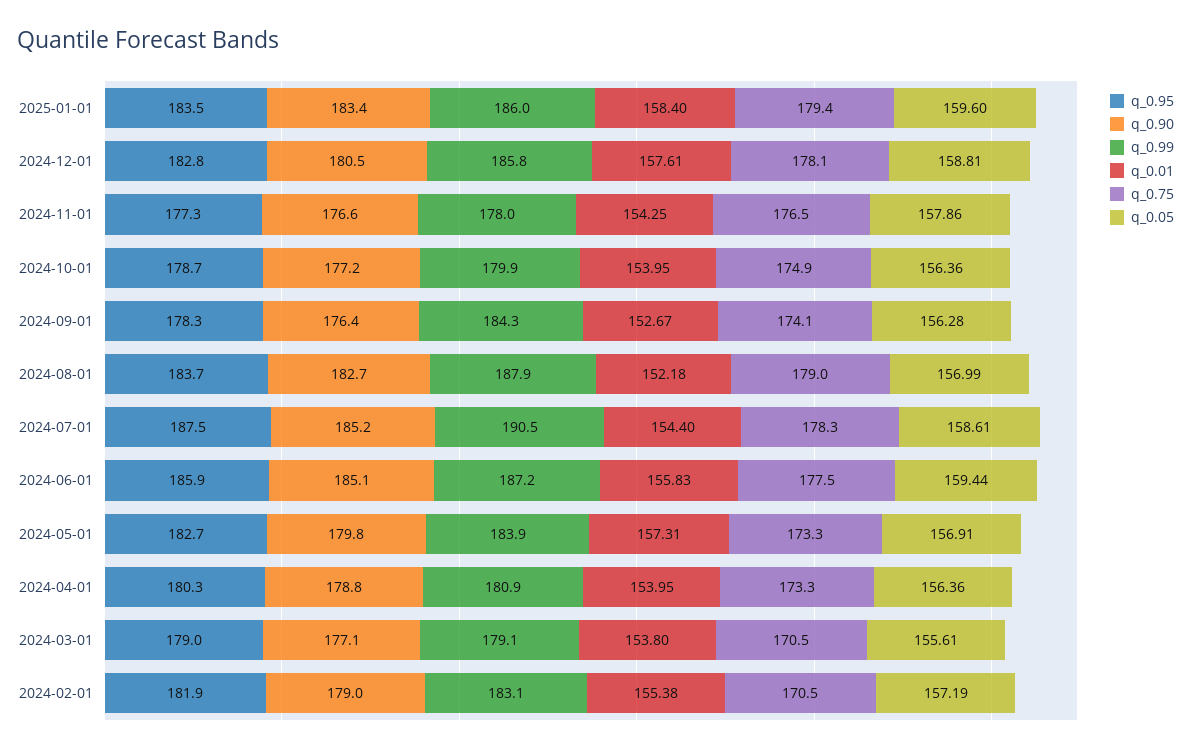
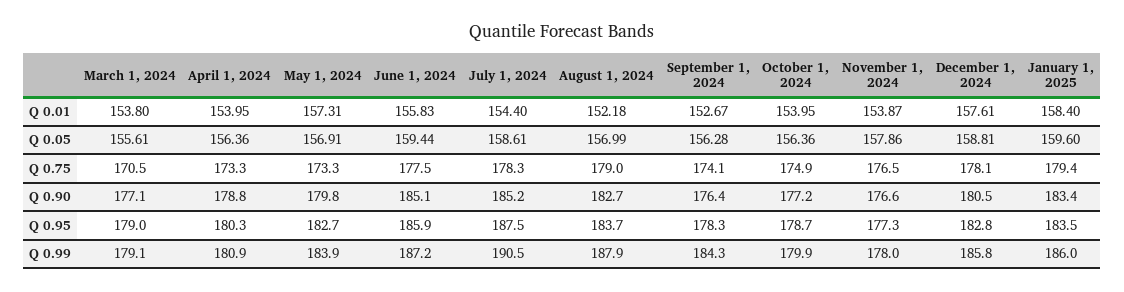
q_0.01, 2024-11-01: 154.25 -> 153.87
q_0.95, 2024-02-01: 181.9 -> none
q_0.90, 2024-02-01: 179 -> none
q_0.99, 2024-02-01: 183.1 -> none
q_0.01, 2024-02-01: 155.38 -> none
q_0.75, 2024-02-01: 170.5 -> none
q_0.05, 2024-02-01: 157.19 -> none

